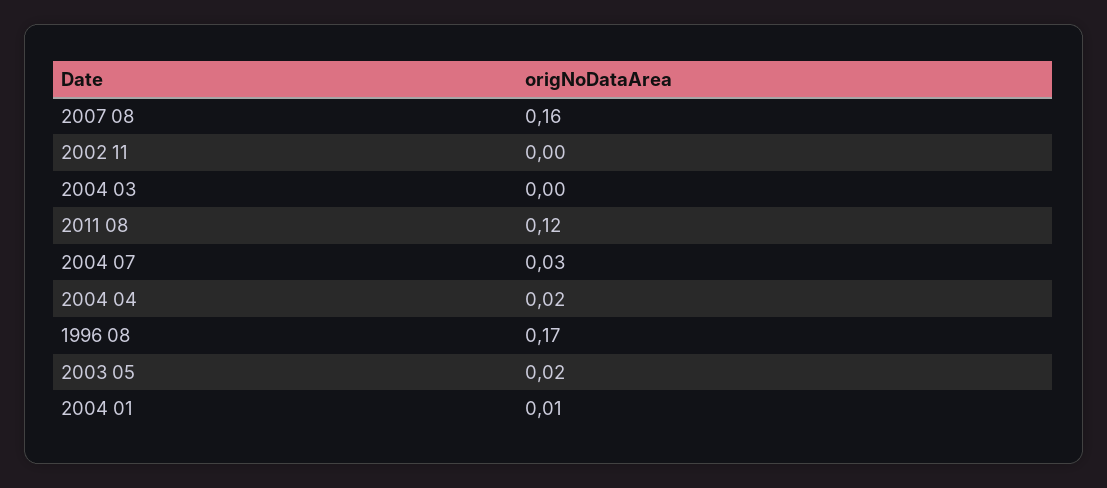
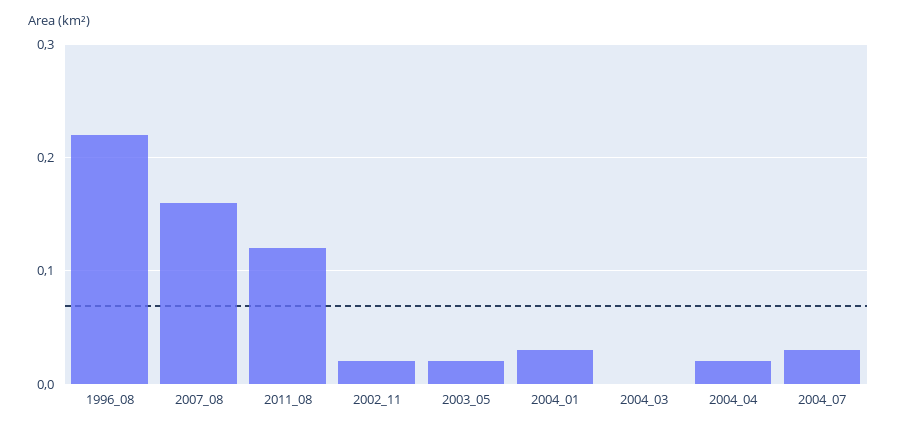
2002 11: 0 -> 0.02
1996 08: 0.17 -> 0.22
2004 01: 0.01 -> 0.03

